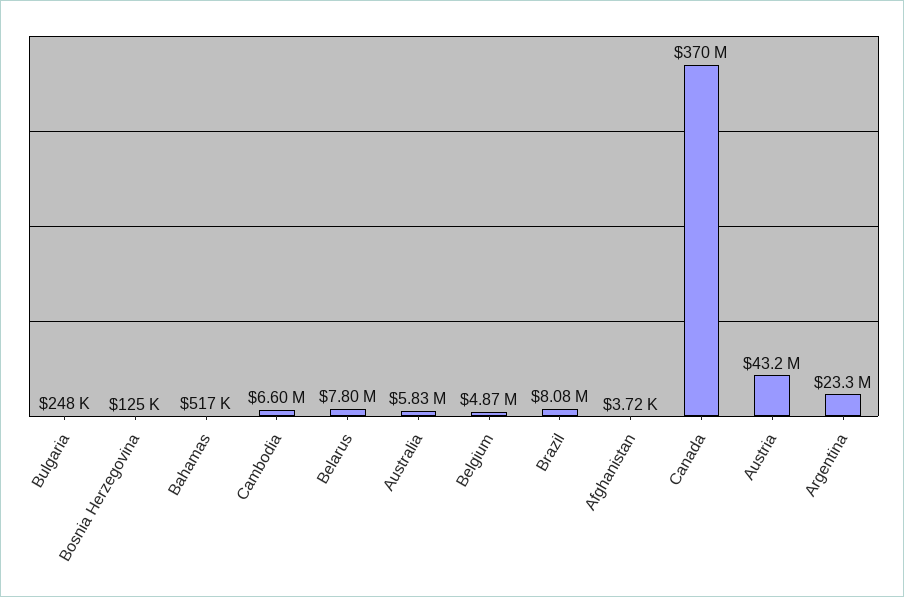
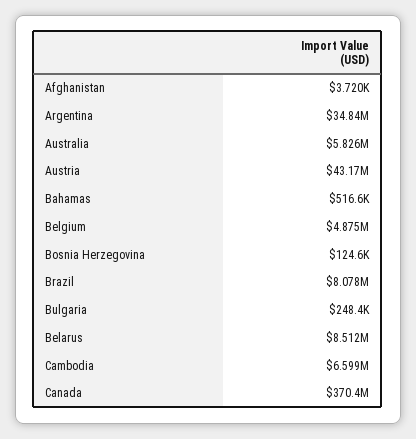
Belarus: 7800000 -> 8512000
Argentina: 23300000 -> 34840000

